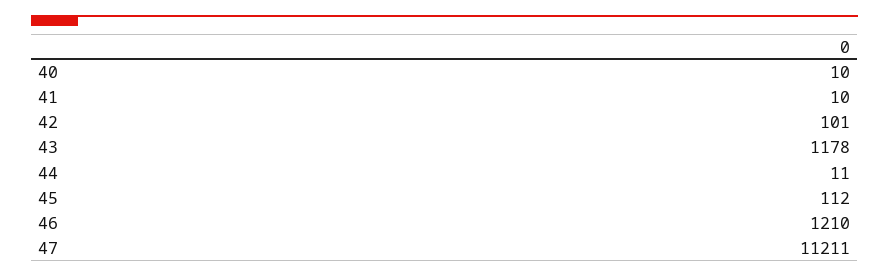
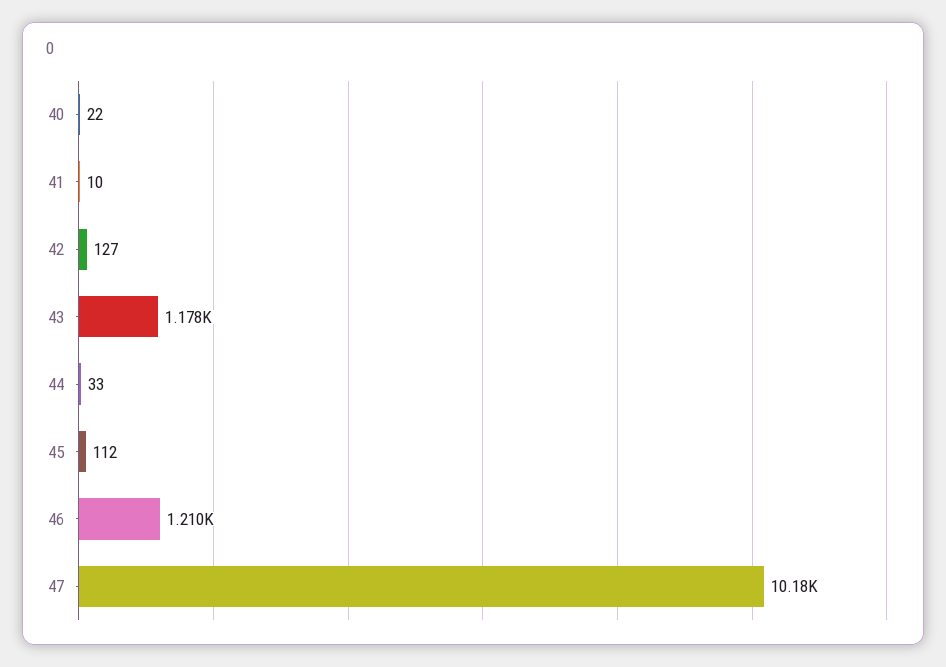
40: 10 -> 22
42: 101 -> 127
44: 11 -> 33
47: 11211 -> 10180

